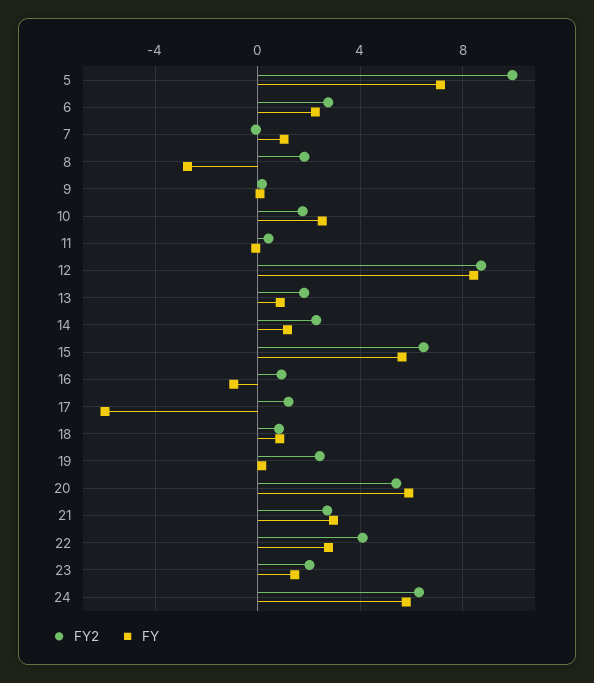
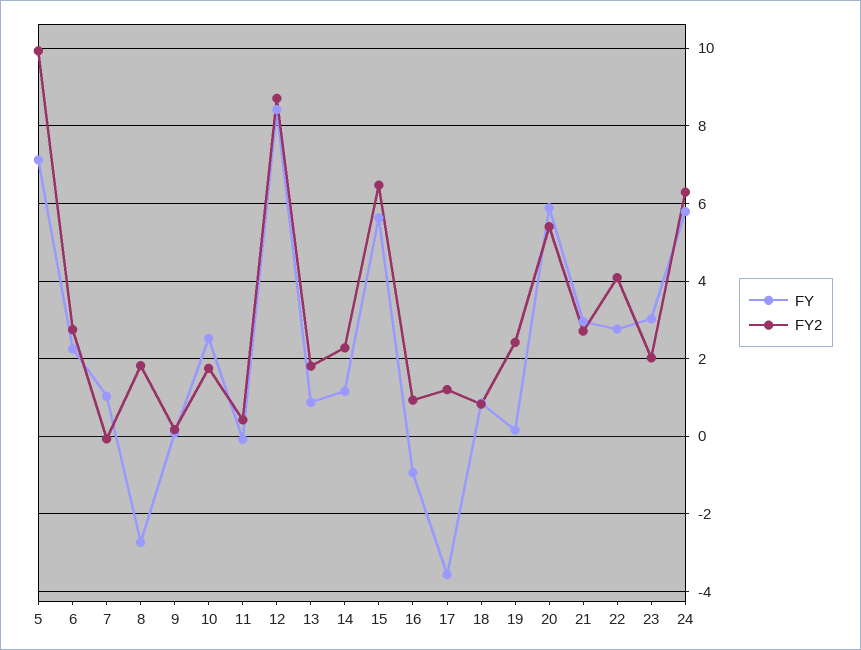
FY, 17: -6 -> -3.6
FY, 23: 1.5 -> 3

